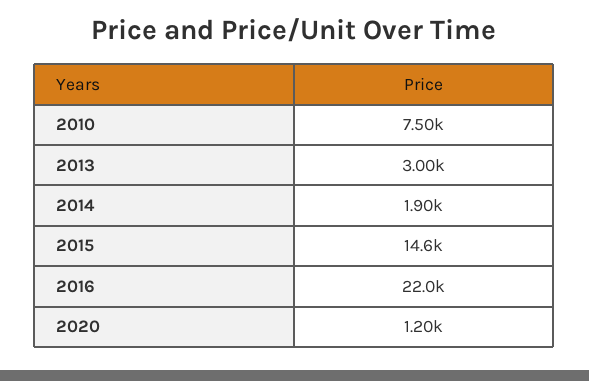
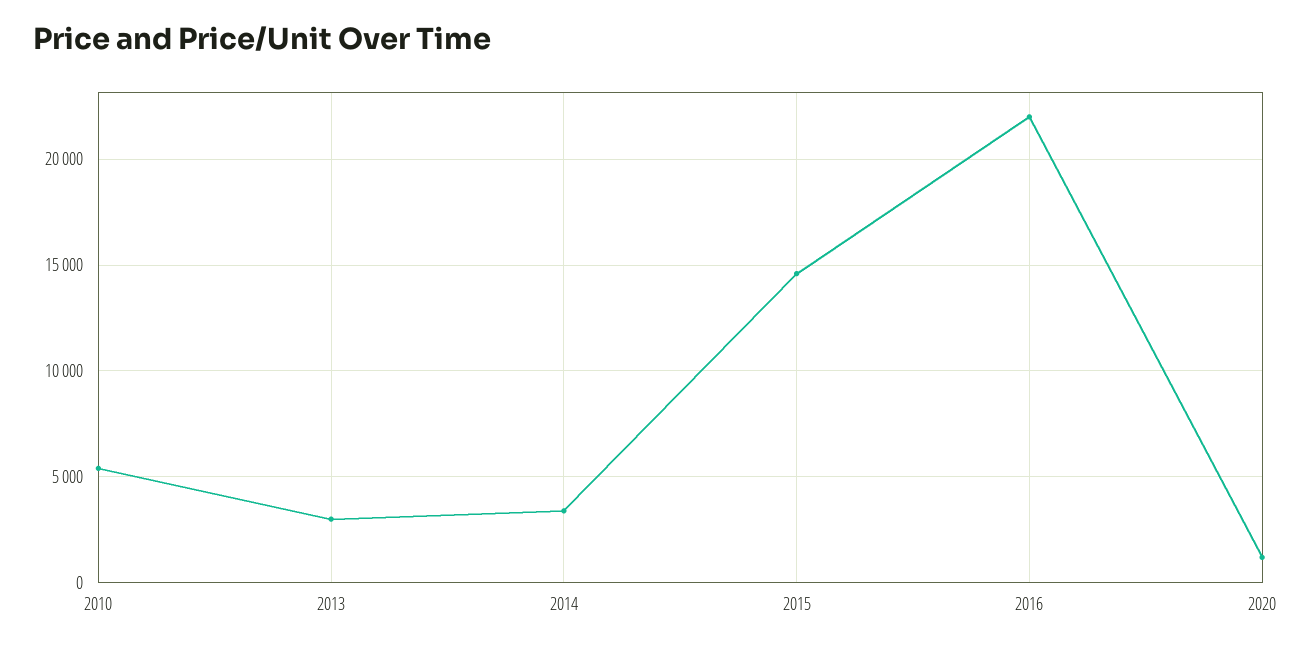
2010: 7500 -> 5500
2014: 1900 -> 3500

